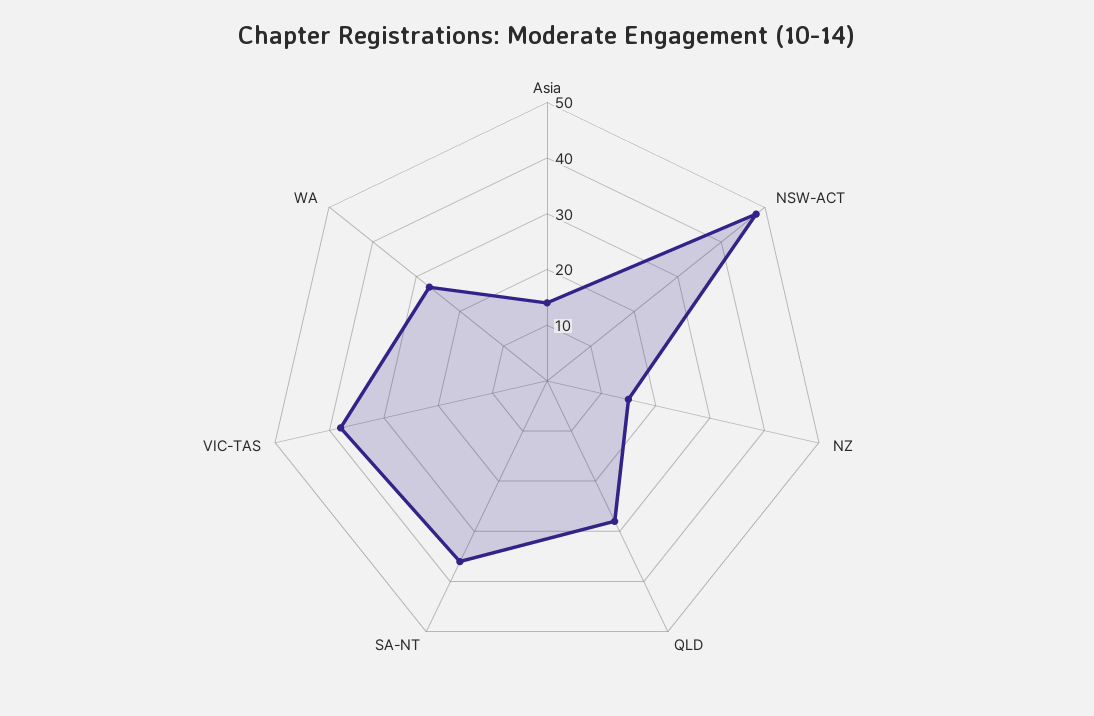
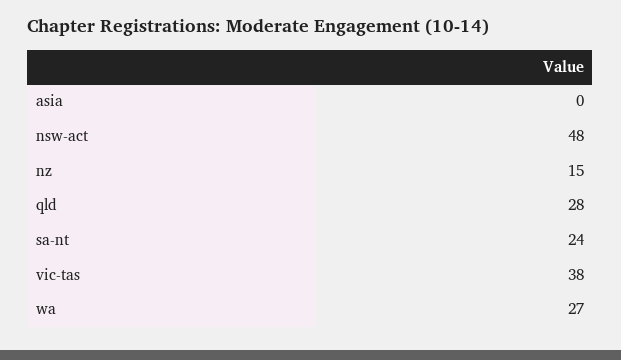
Asia: 15 -> 0
SA-NT: 35 -> 24

